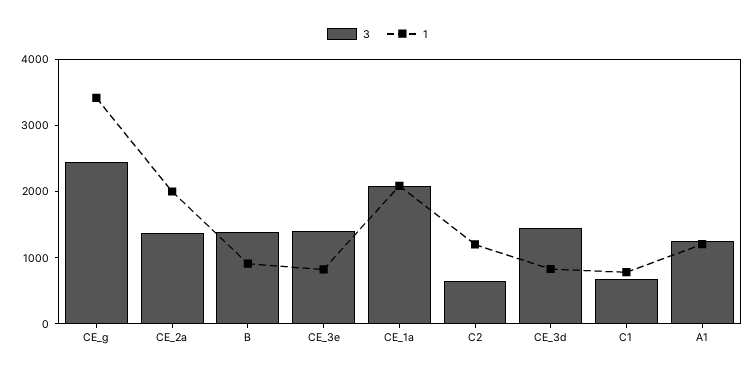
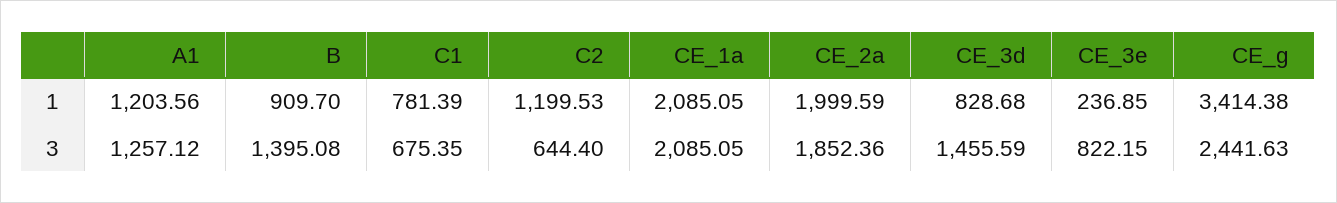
3, CE_2a: 1400 -> 1852.36
3, CE_3e: 1400 -> 822.15
1, CE_3e: 800 -> 236.85

